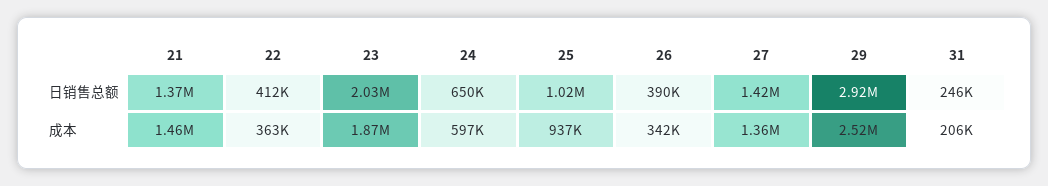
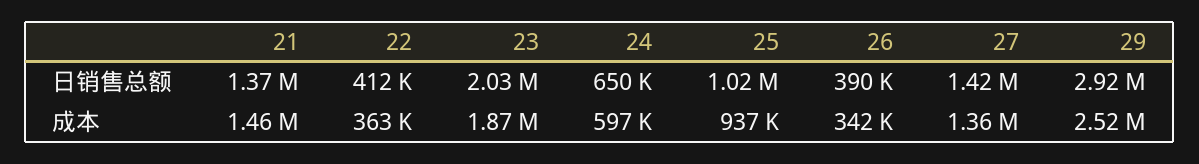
31, 日销售总额: 246000 -> none
31, 成本: 206000 -> none

